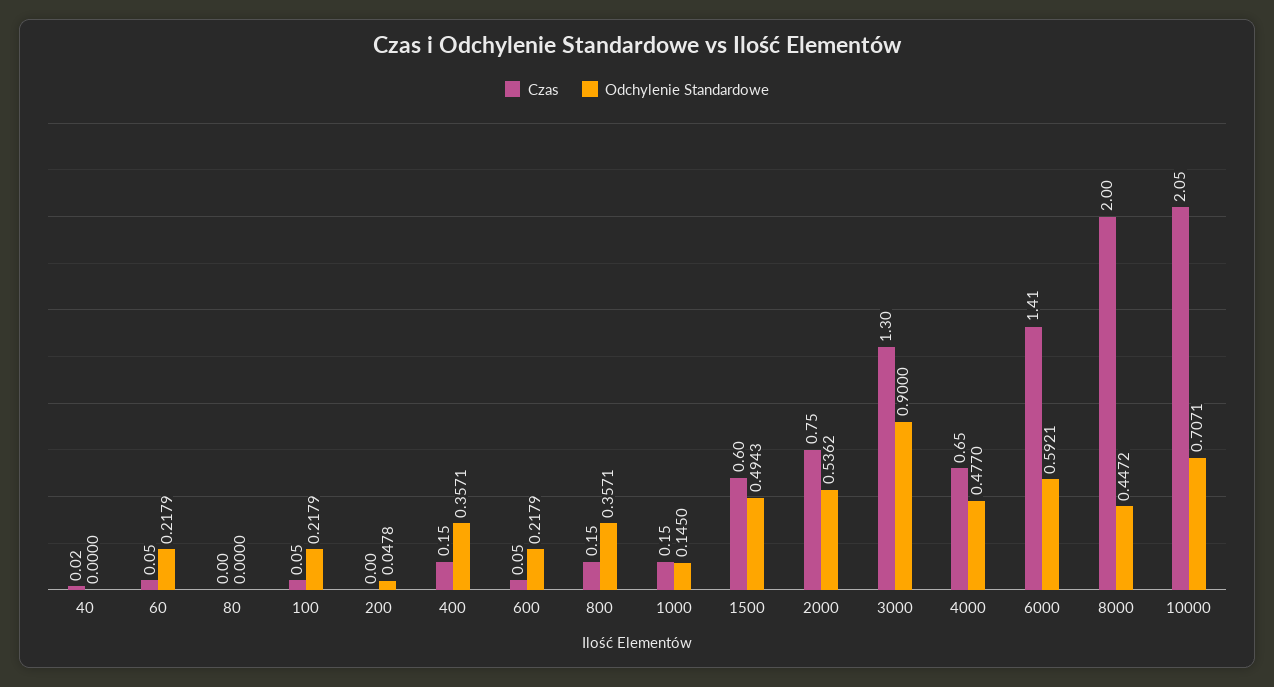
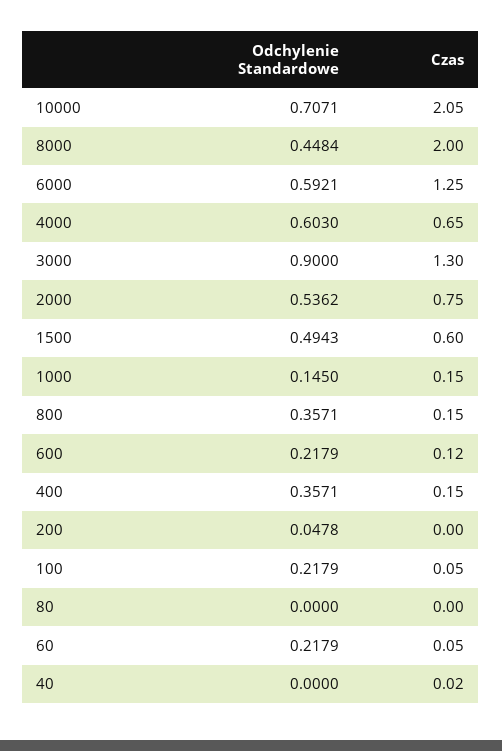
Czas, 600: 0.05 -> 0.12
Odchylenie Standardowe, 4000: 0.477 -> 0.603
Czas, 6000: 1.41 -> 1.25
Odchylenie Standardowe, 8000: 0.4472 -> 0.4484

